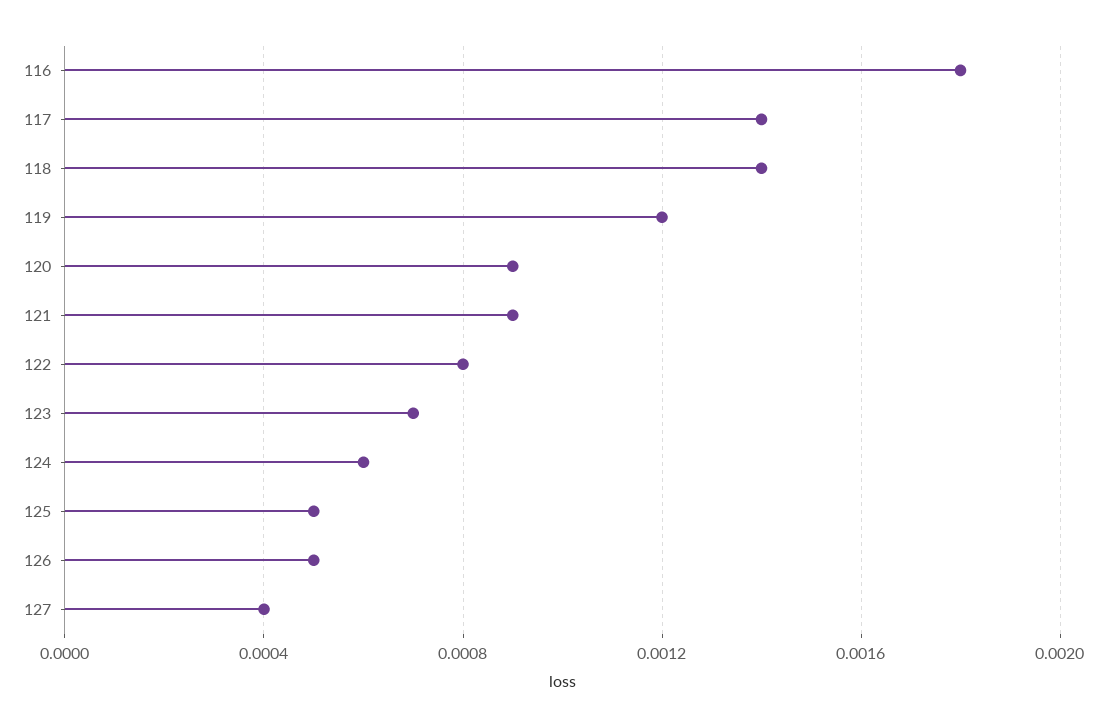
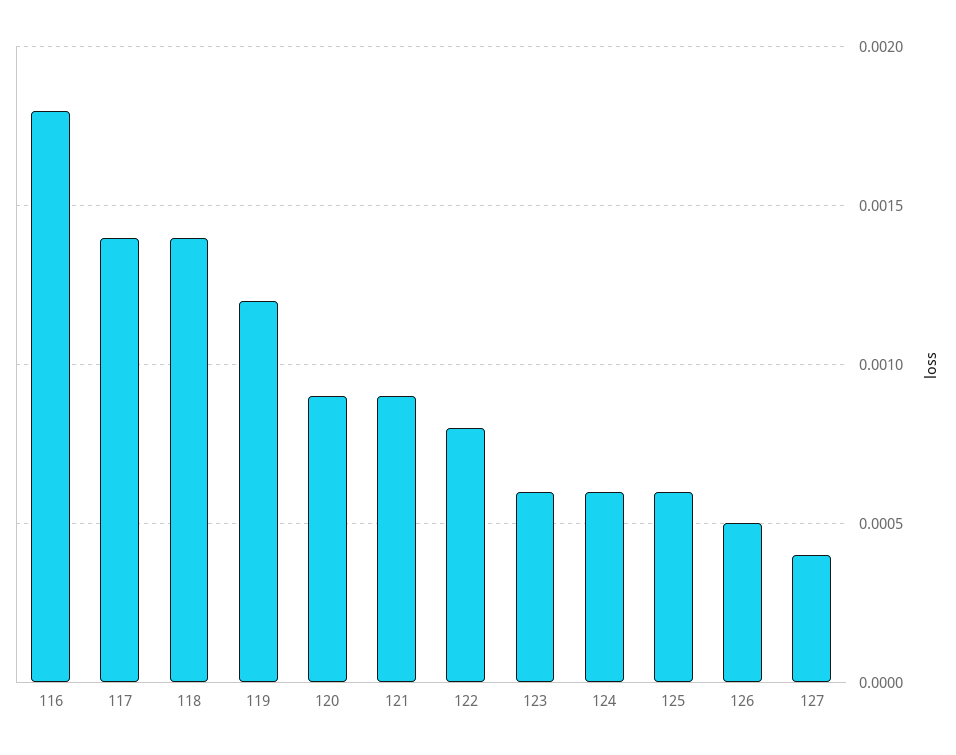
123: 0.0007 -> 0.0006
125: 0.0005 -> 0.0006

